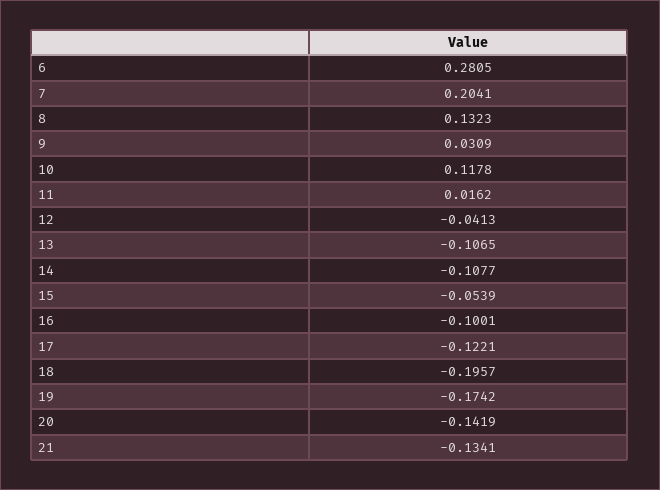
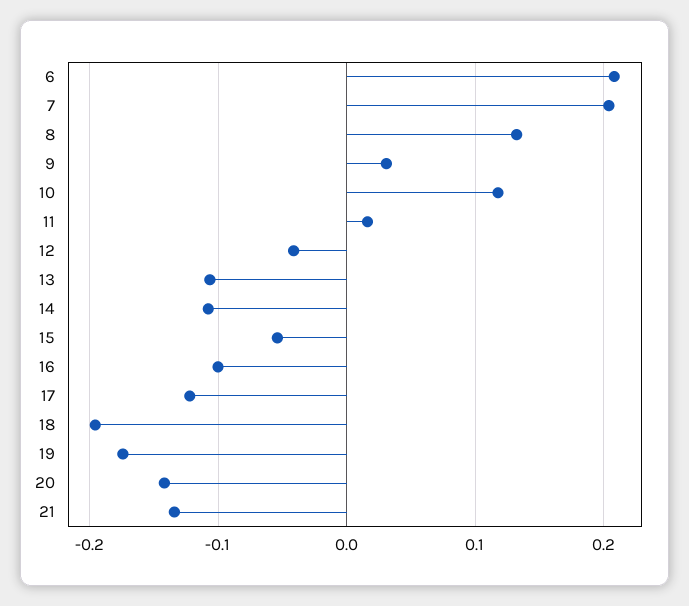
6: 0.2805 -> 0.21

